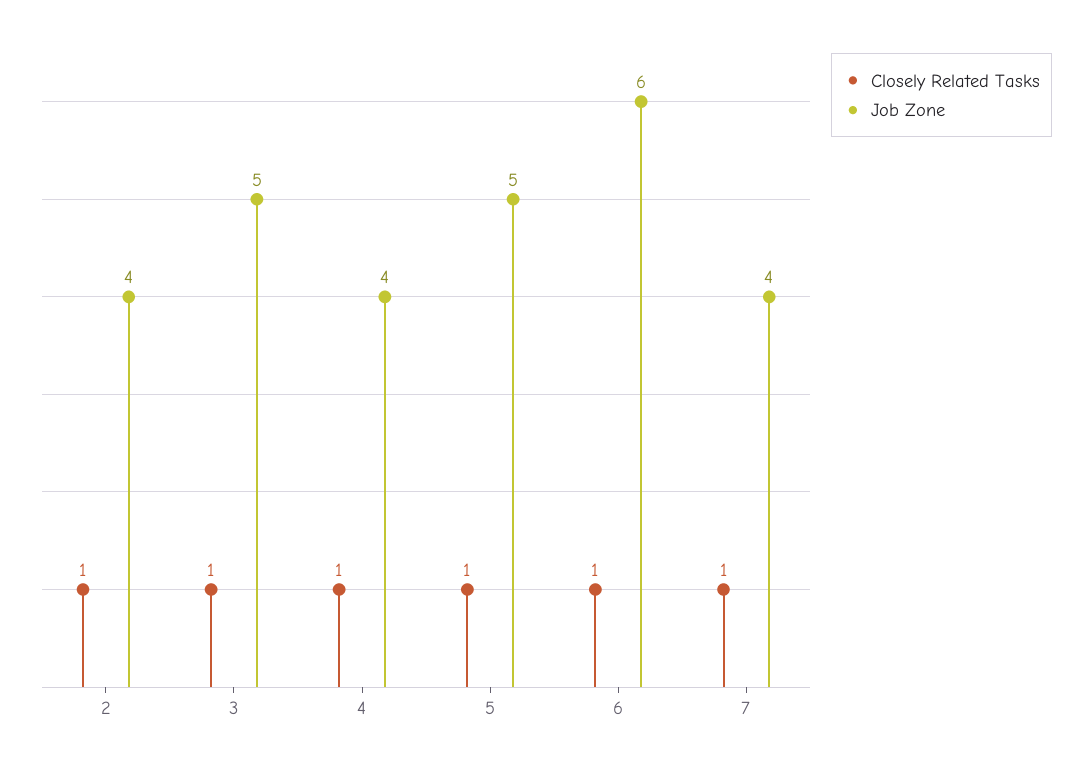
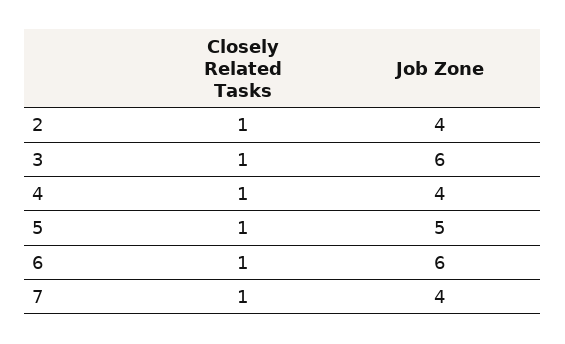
Job Zone, 3: 5 -> 6

